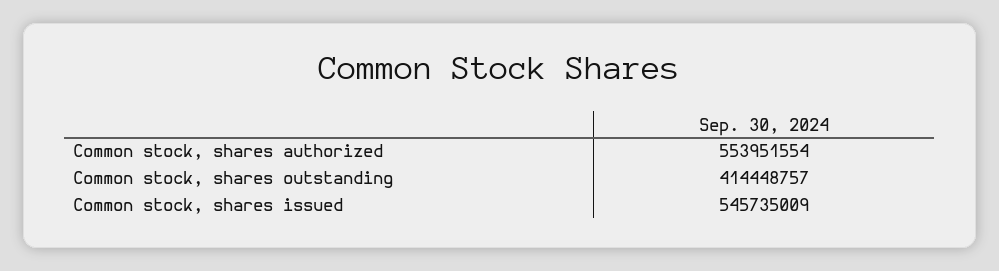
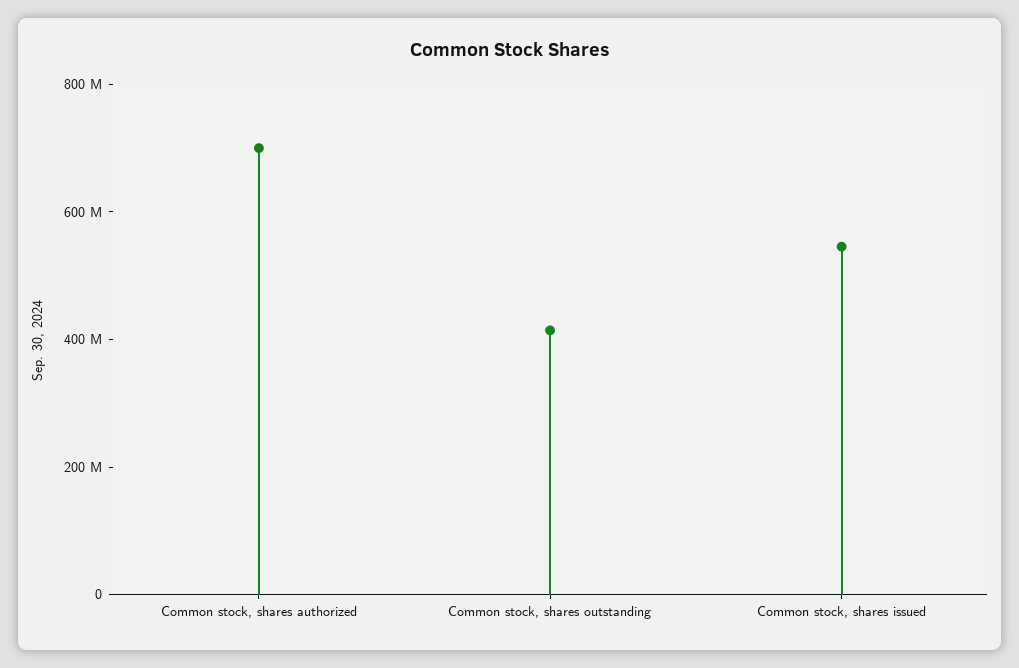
Common stock, shares authorized: 553951554 -> 700000000

